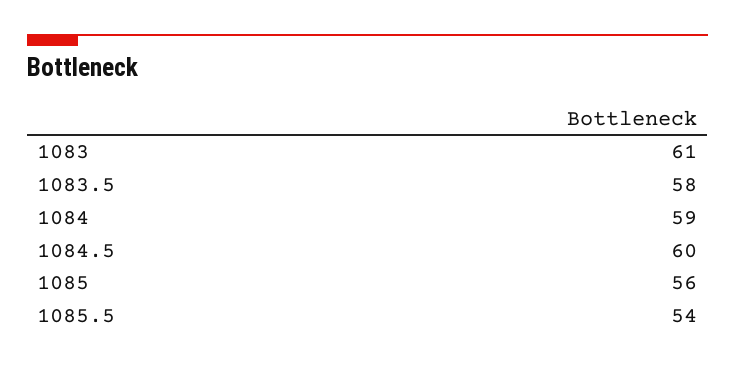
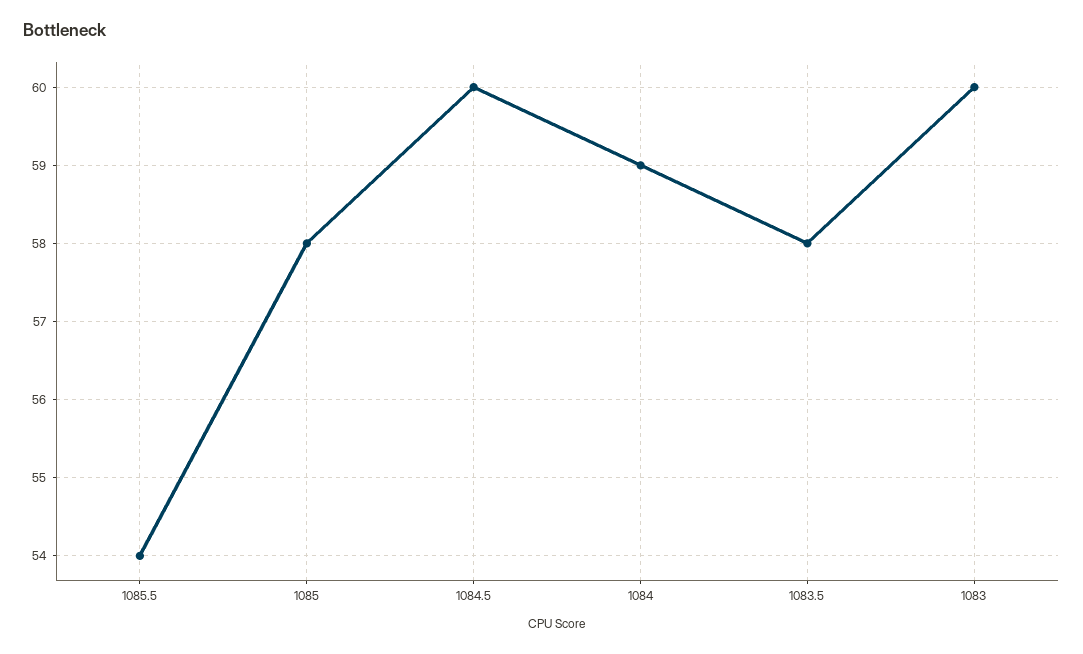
1083: 61 -> 60
1085: 56 -> 58

